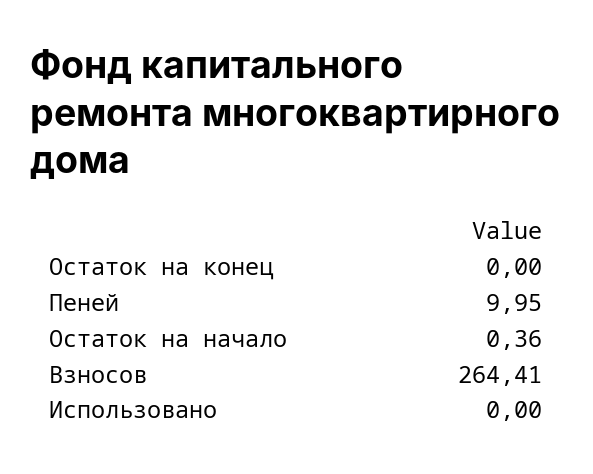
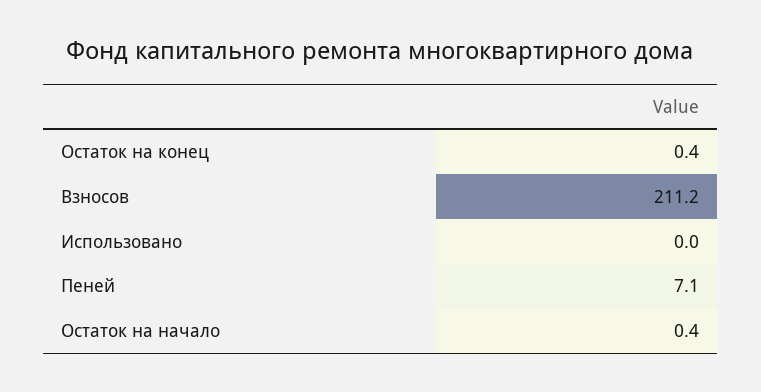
Остаток на конец: 0 -> 0.4
Пеней: 9.95 -> 7.1
Взносов: 264.41 -> 211.2

